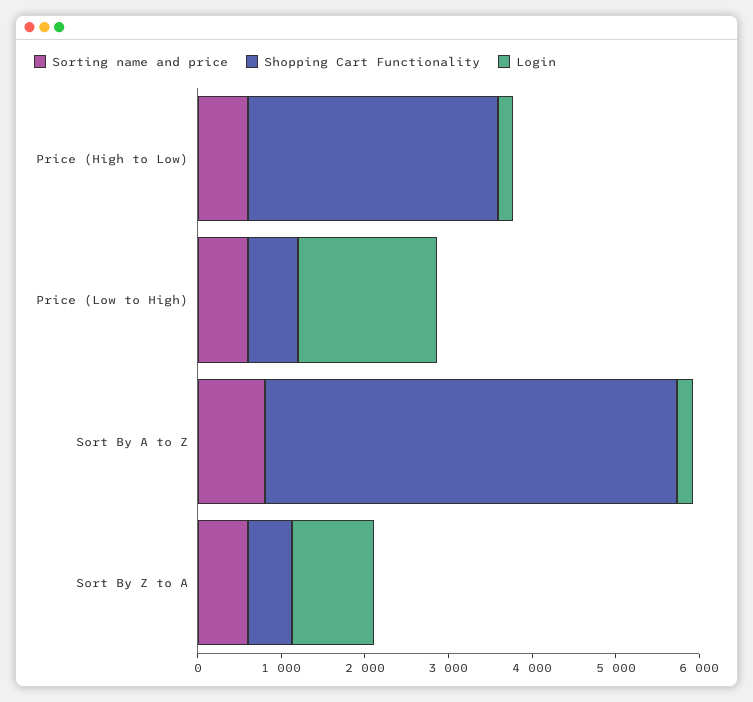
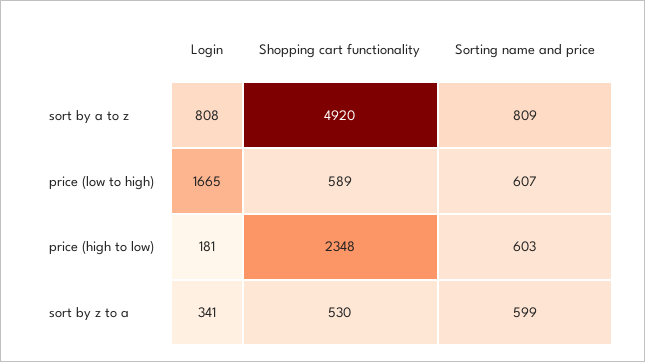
Shopping Cart Functionality, Price (High to Low): 3000 -> 2348
Login, Sort By A to Z: 200 -> 808
Login, Sort By Z to A: 1000 -> 341

